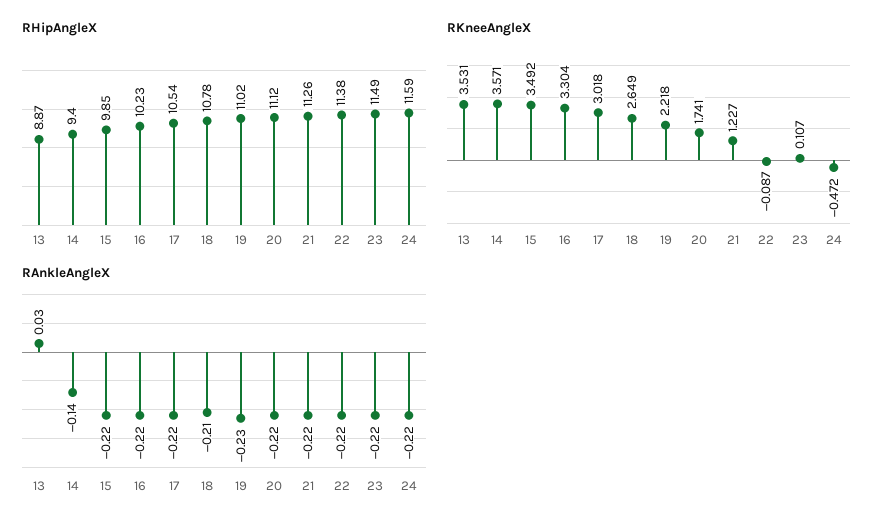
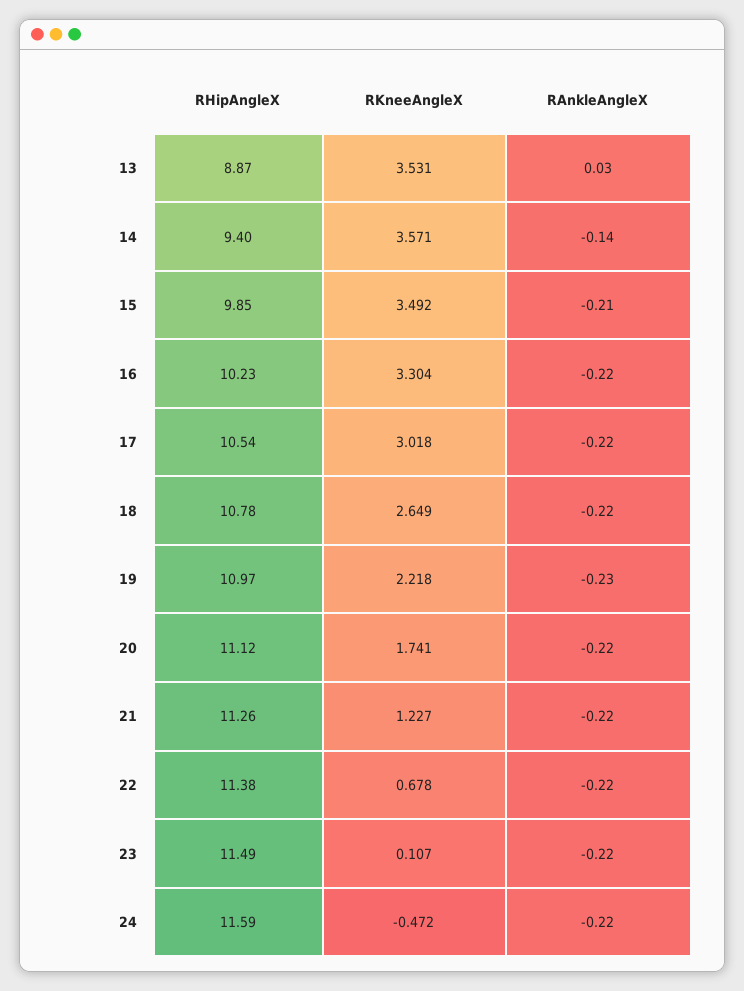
RHipAngleX, 19: 11.02 -> 10.97
RKneeAngleX, 22: -0.087 -> 0.678
RAnkleAngleX, 15: -0.22 -> -0.21
RAnkleAngleX, 18: -0.21 -> -0.22

